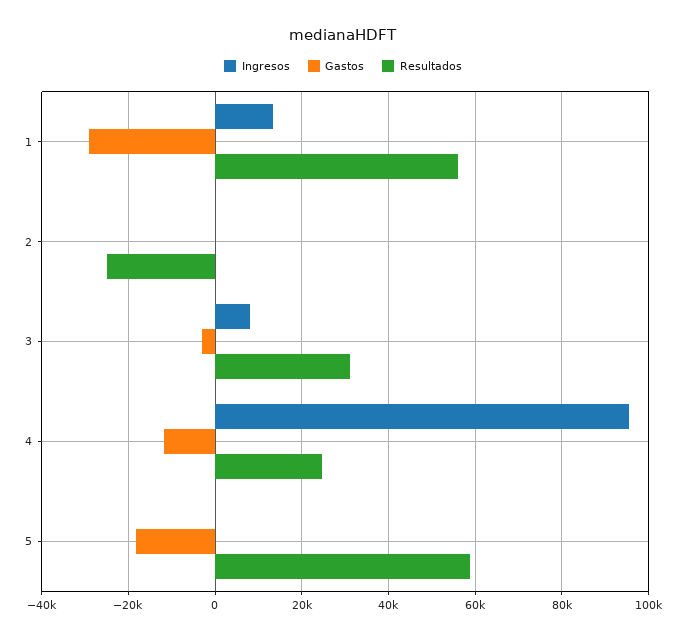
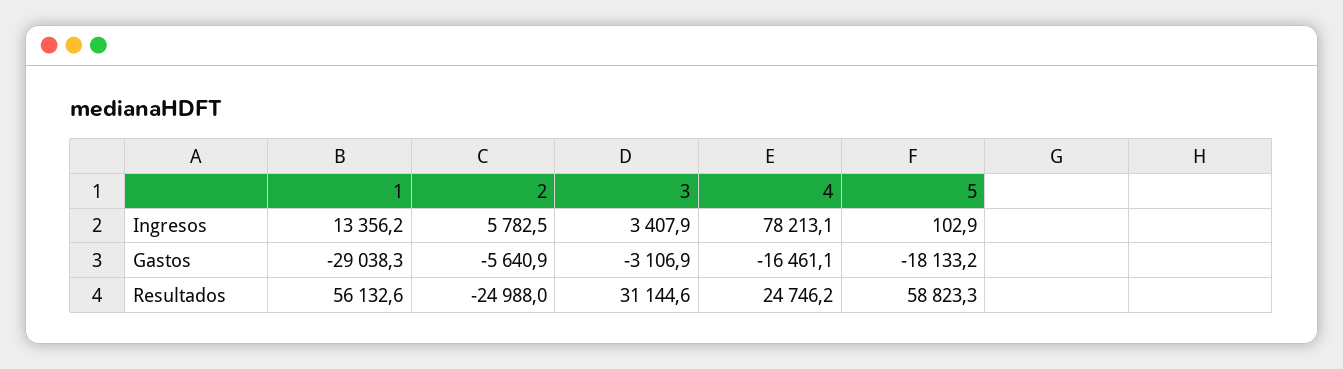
Ingresos, 2: 0 -> 5782.5
Gastos, 2: 0 -> -5640.9
Ingresos, 3: 8000 -> 3407.9
Ingresos, 4: 96000 -> 78213.1
Gastos, 4: -12000 -> -16461.1

